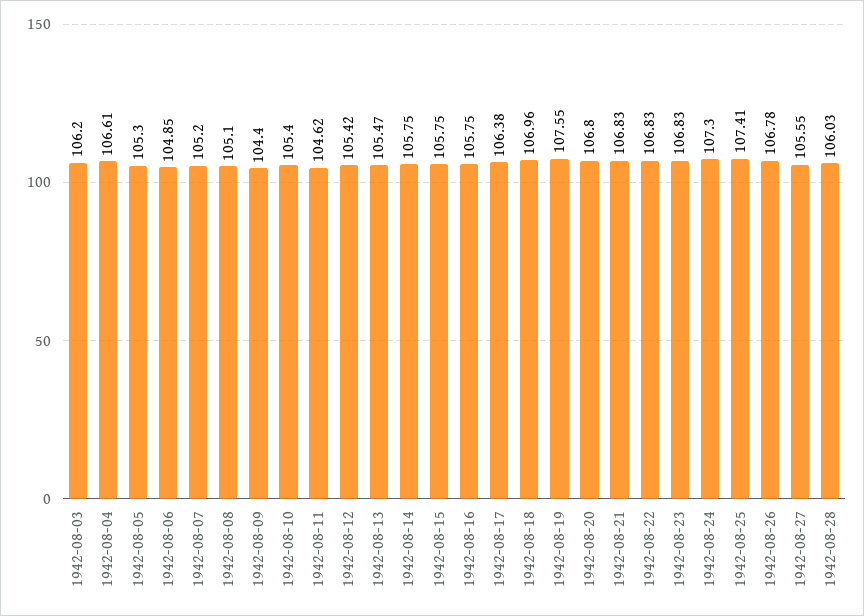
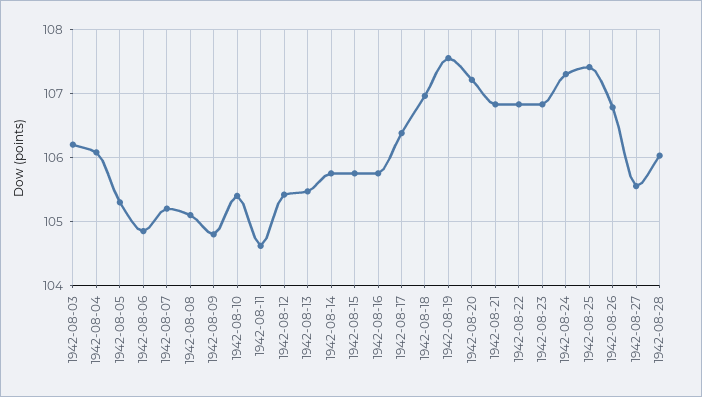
1942-08-04: 106.61 -> 106.1
1942-08-09: 104.4 -> 104.8
1942-08-20: 106.8 -> 107.2

